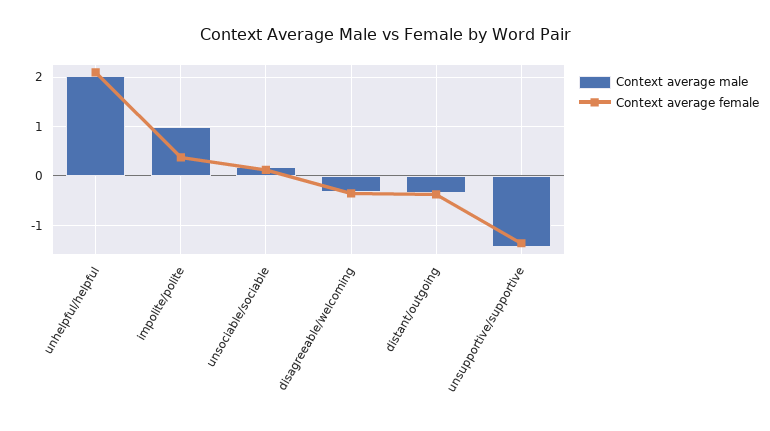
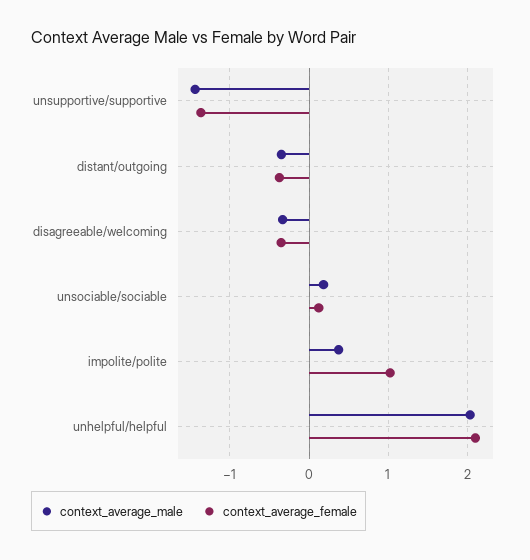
Context average male, impolite/polite: 1 -> 0.4
Context average female, impolite/polite: 0.4 -> 1

